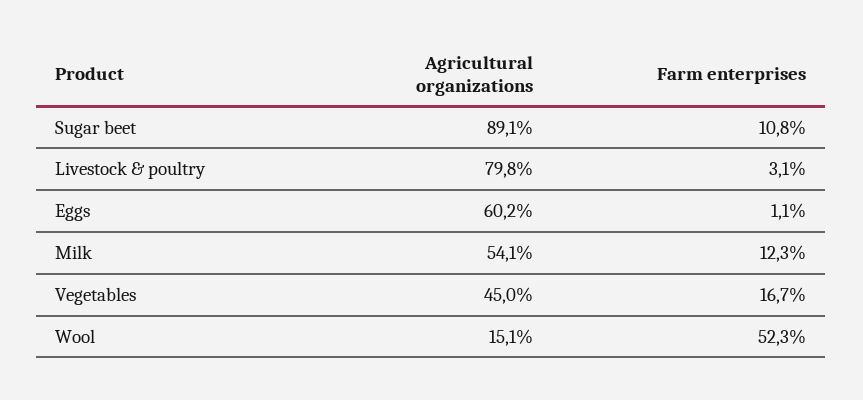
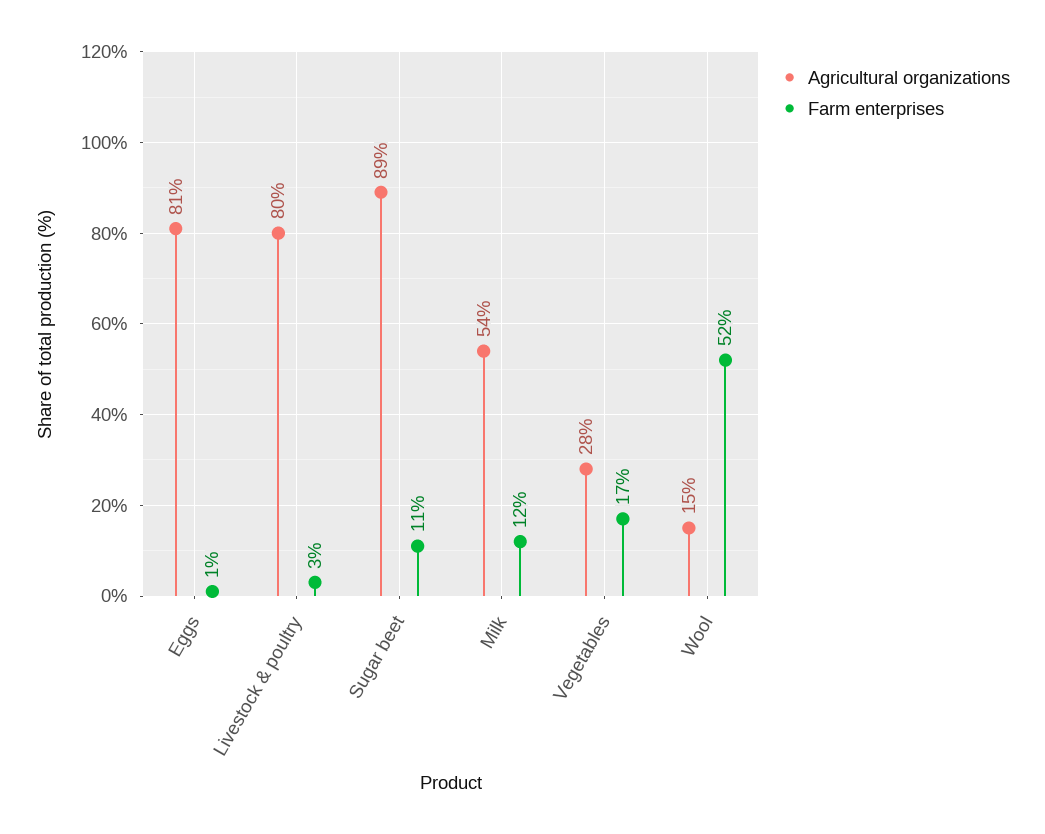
Agricultural organizations, Eggs: 60.2 -> 81
Agricultural organizations, Vegetables: 45 -> 28

